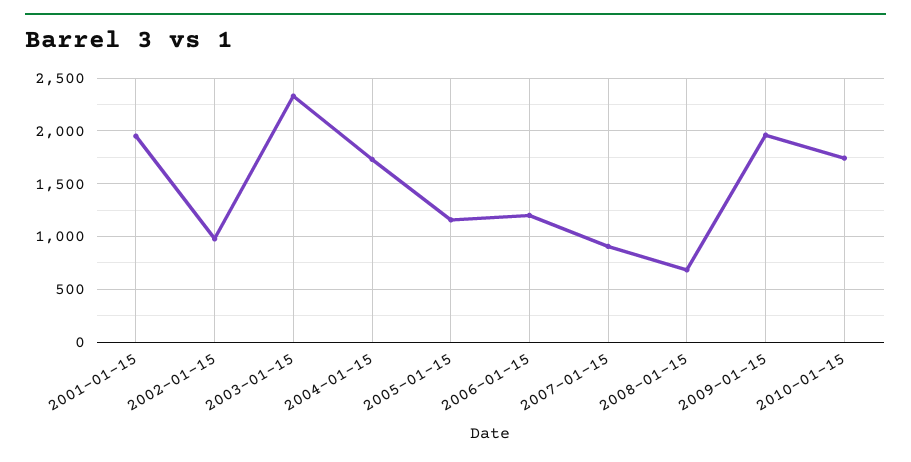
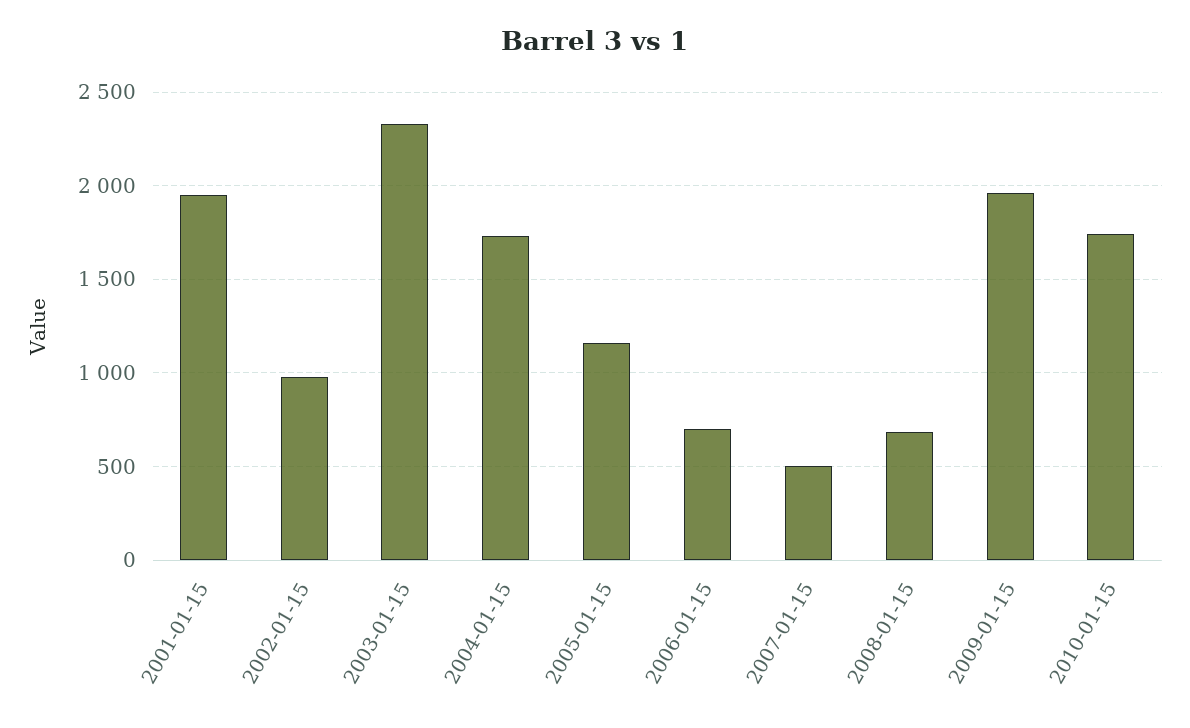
2006-01-15: 1200 -> 700
2007-01-15: 900 -> 500

